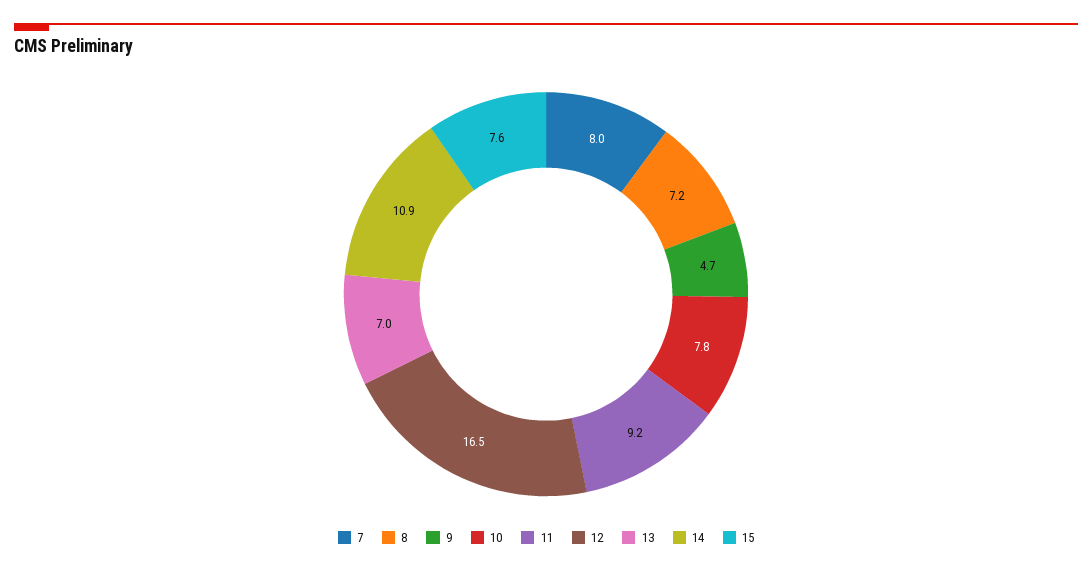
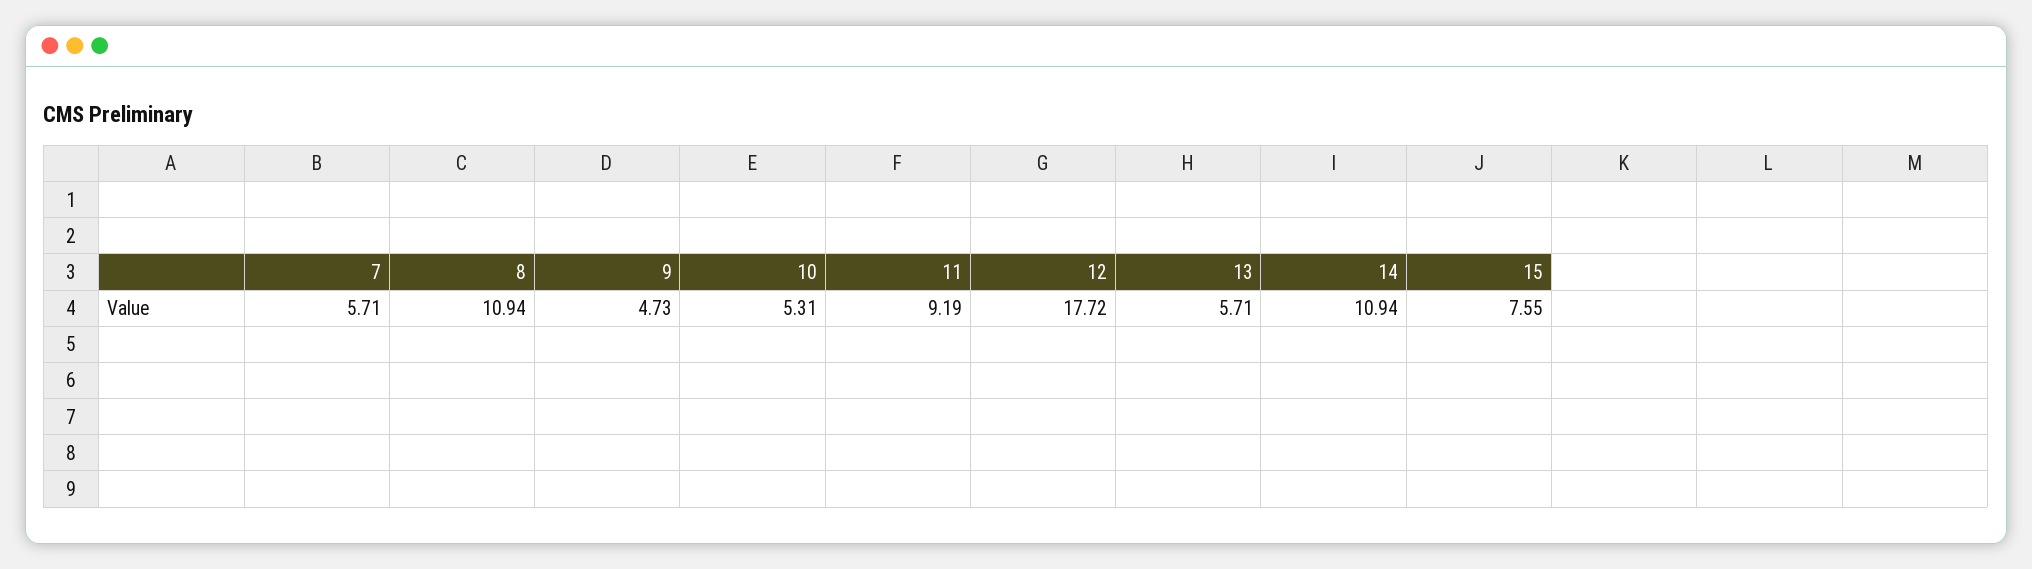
7: 8 -> 5.71
8: 7.2 -> 10.94
10: 7.8 -> 5.31
12: 16.5 -> 17.72
13: 7 -> 5.71

